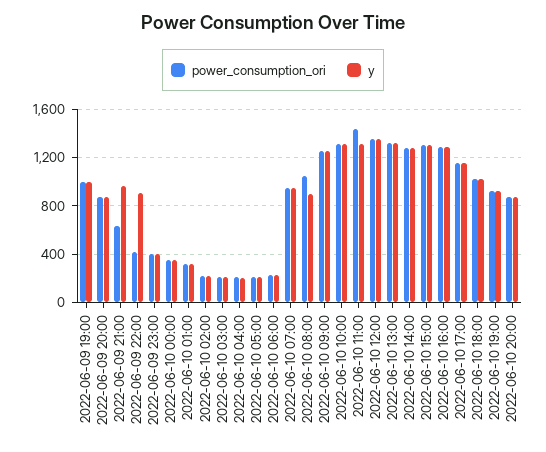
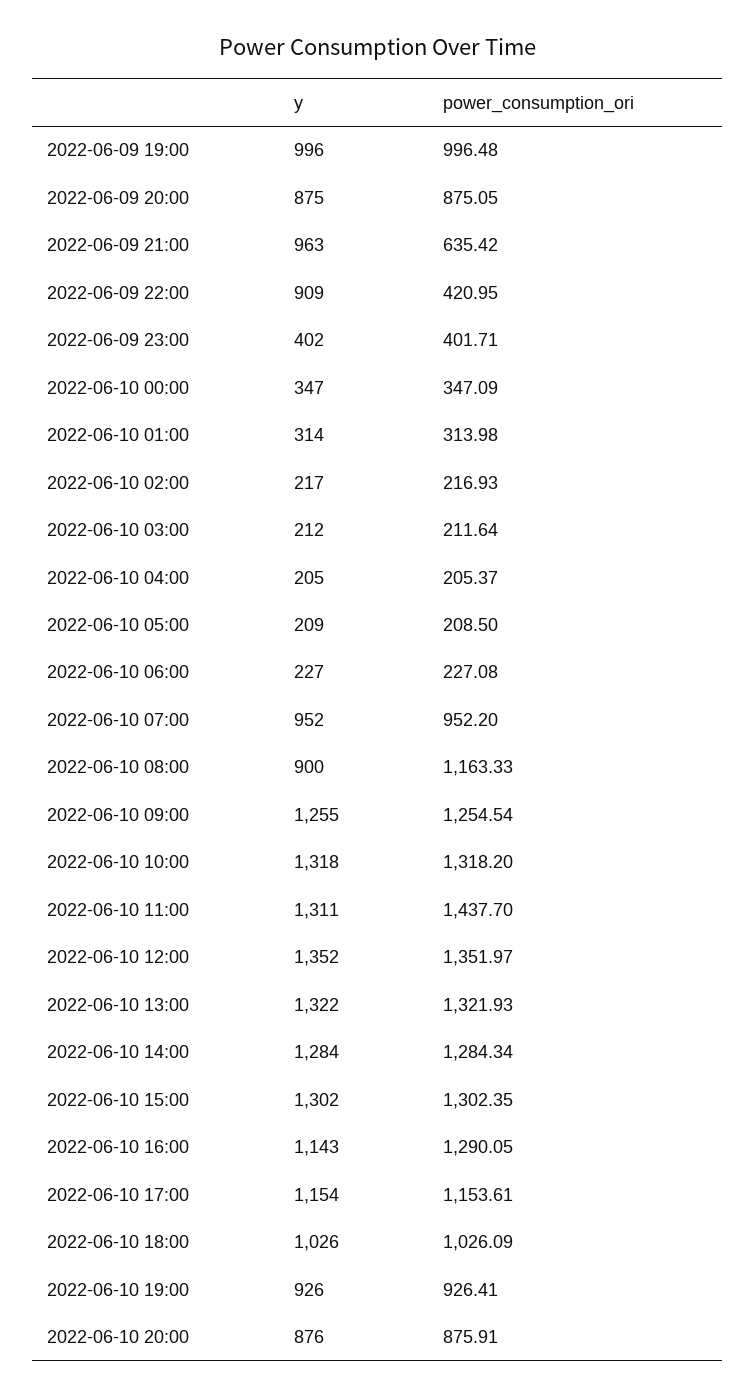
power_consumption_ori, 2022-06-10 08:00: 1050 -> 1163.33
y, 2022-06-10 16:00: 1300 -> 1143

